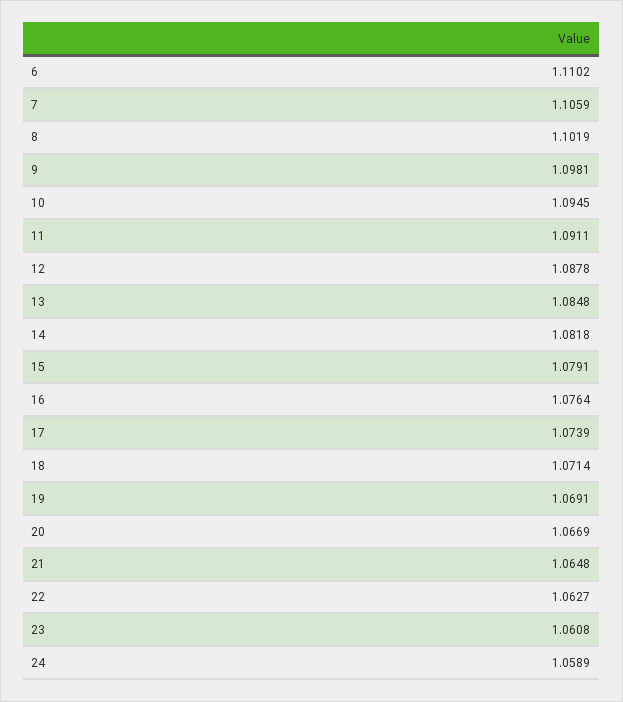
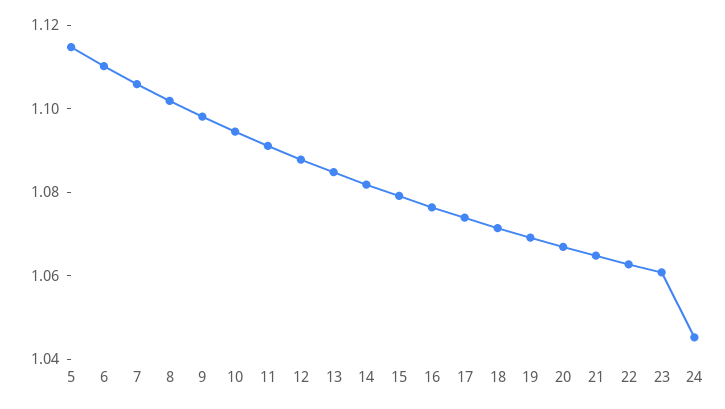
24: 1.0589 -> 1.045
5: none -> 1.115

